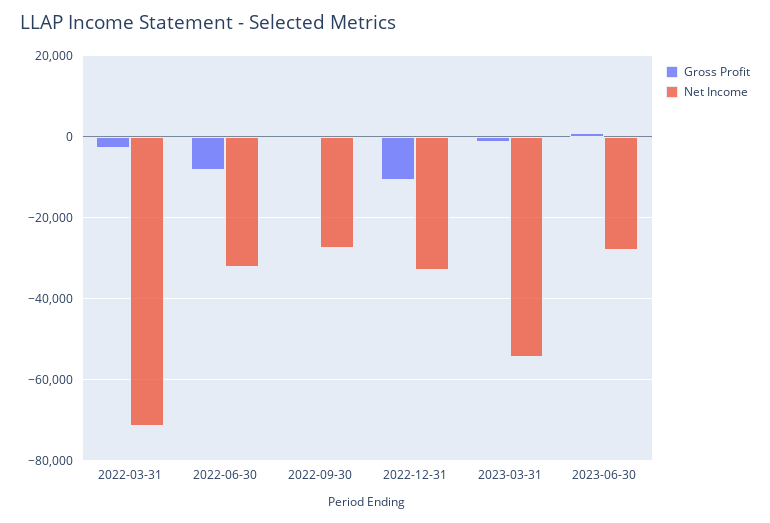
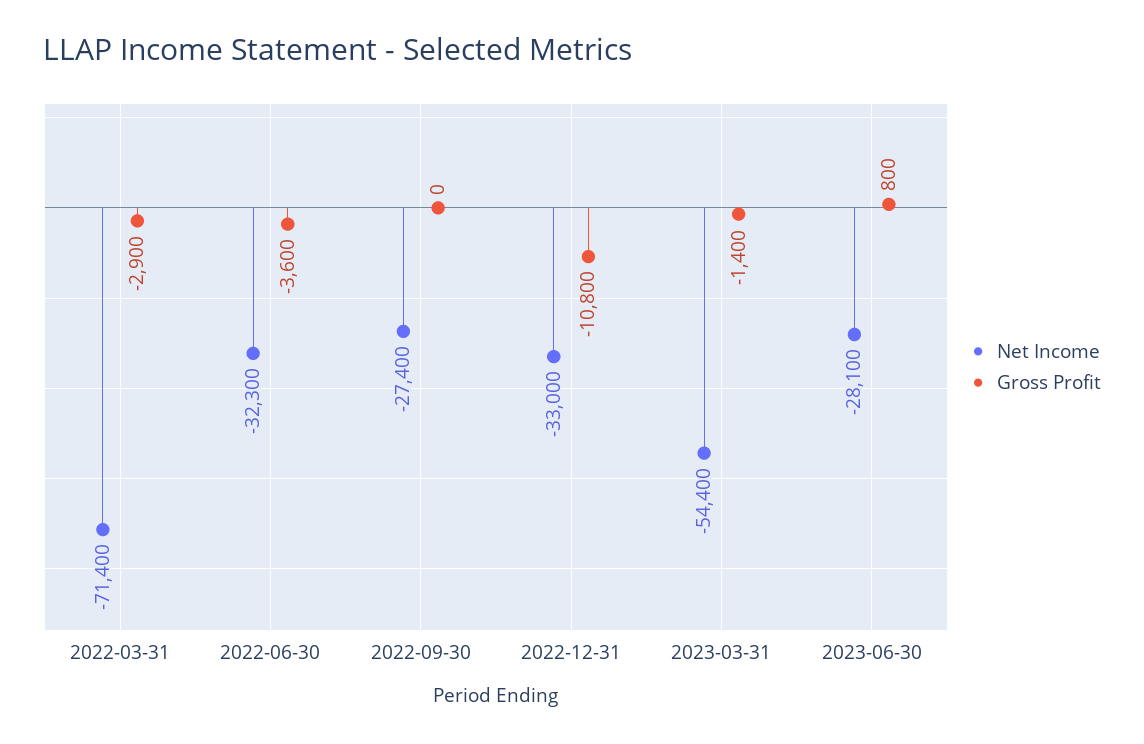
Gross Profit, 2022-06-30: -8000 -> -3600

